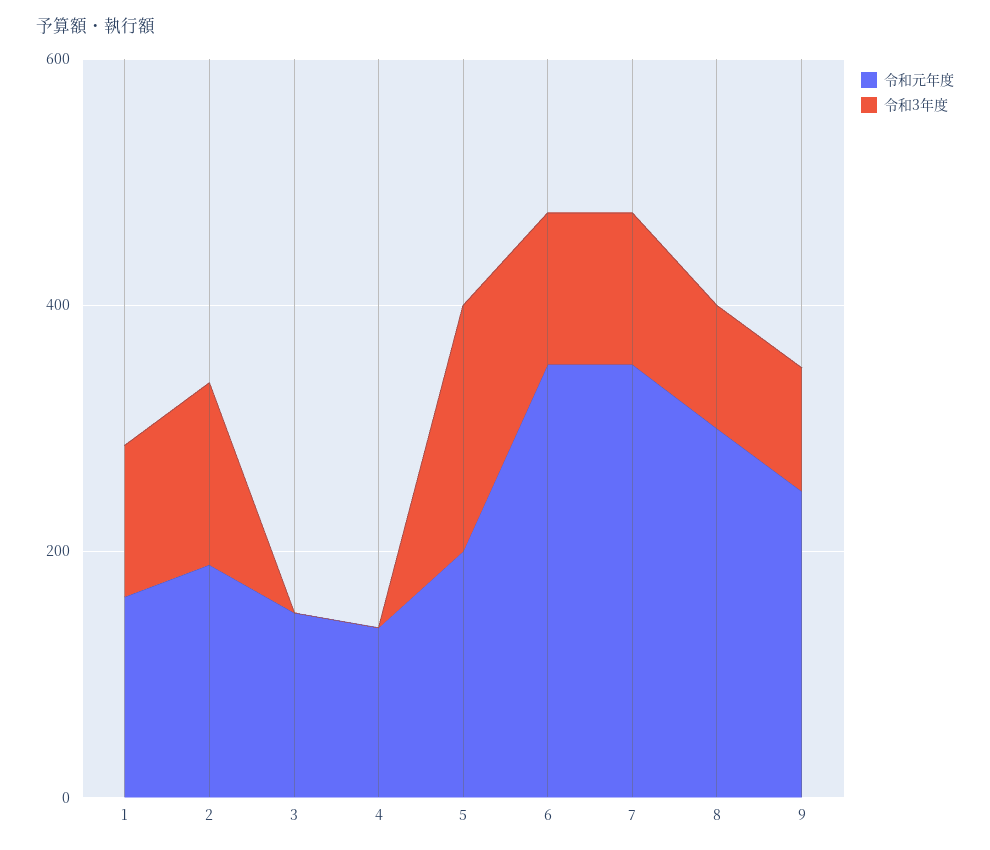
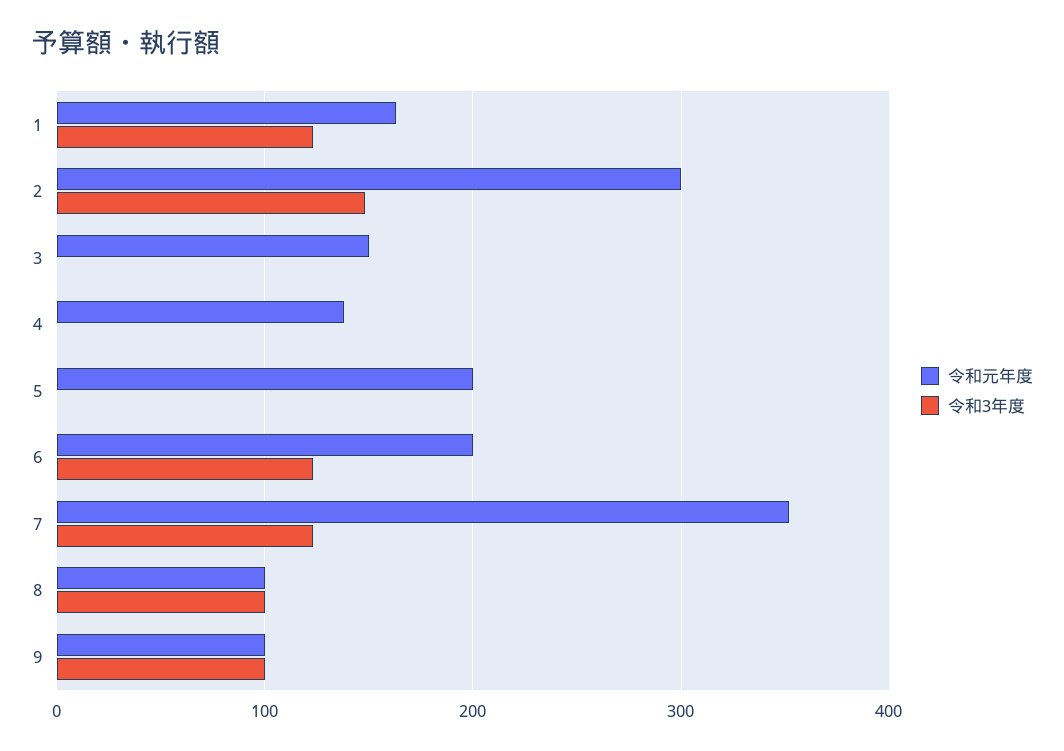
令和元年度, 2: 200 -> 300
令和3年度, 5: 200 -> 0
令和元年度, 6: 350 -> 200
令和元年度, 8: 300 -> 100
令和元年度, 9: 250 -> 100

